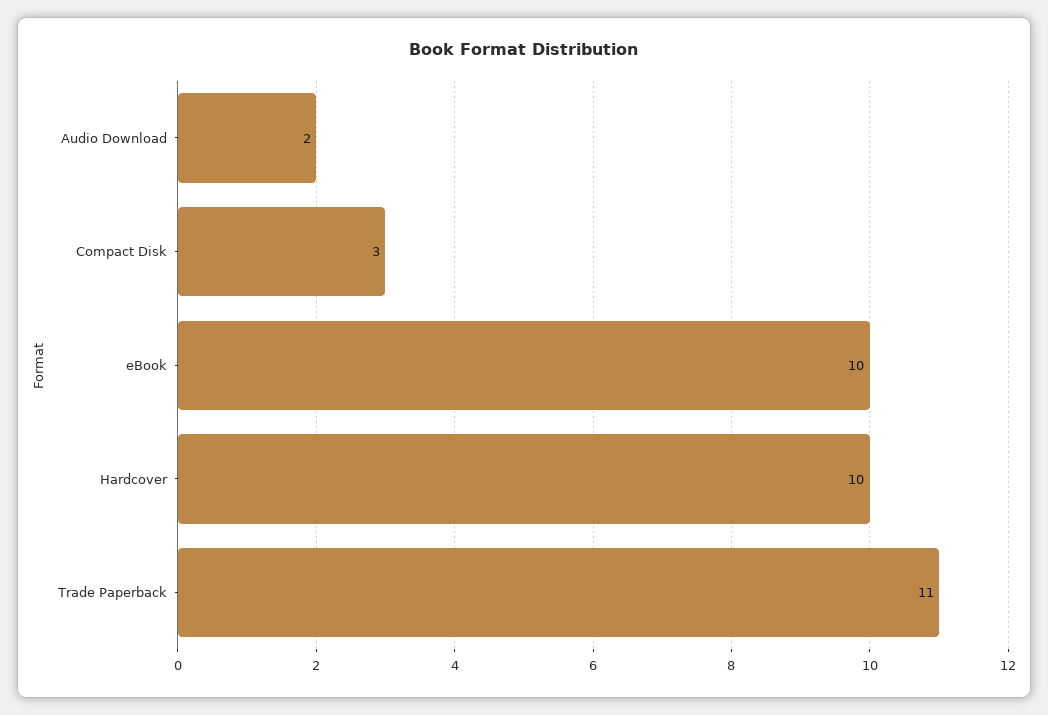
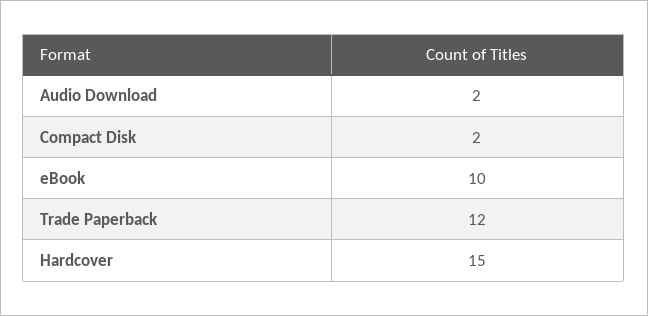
Compact Disk: 3 -> 2
Hardcover: 10 -> 15
Trade Paperback: 11 -> 12

